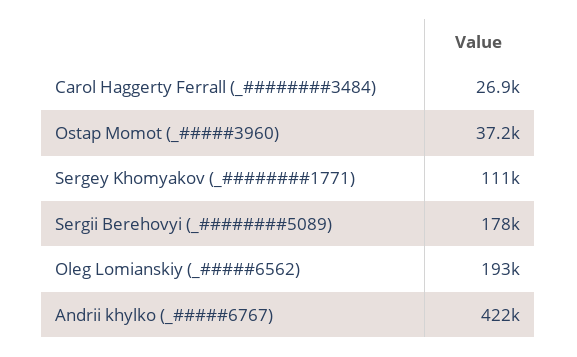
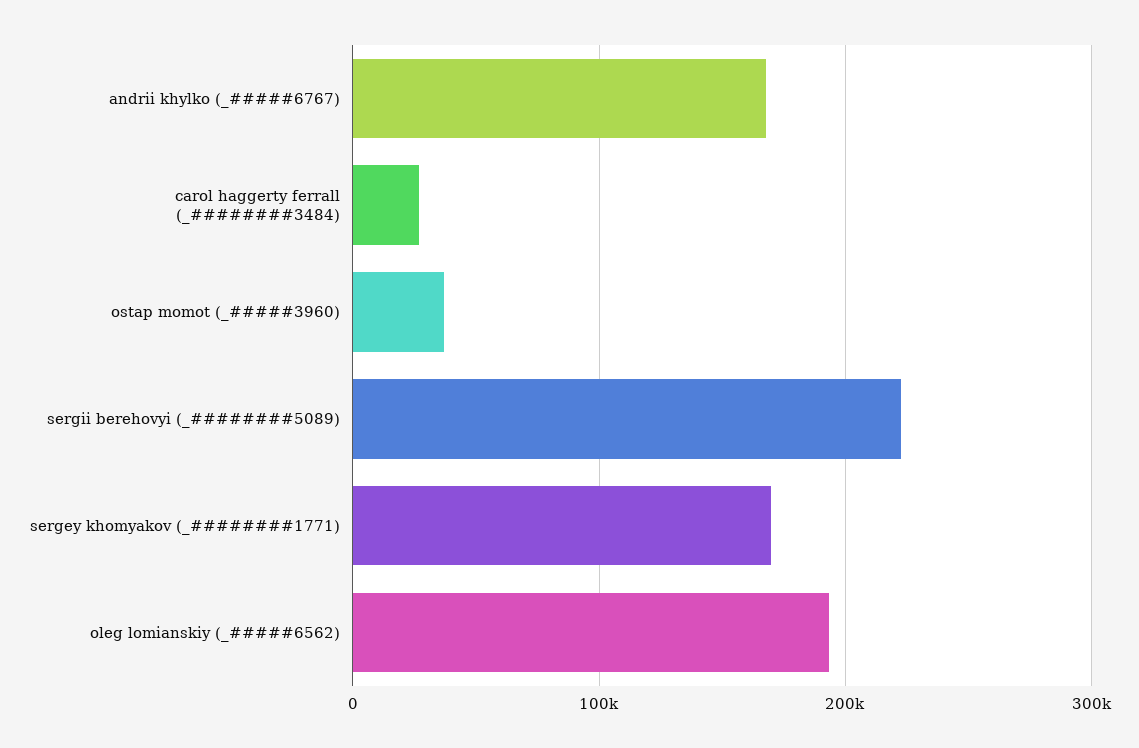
Sergey Khomyakov (_########1771): 111000 -> 170000
Sergii Berehovyi (_########5089): 178000 -> 220000
Andrii khylko (_#####6767): 422000 -> 170000

